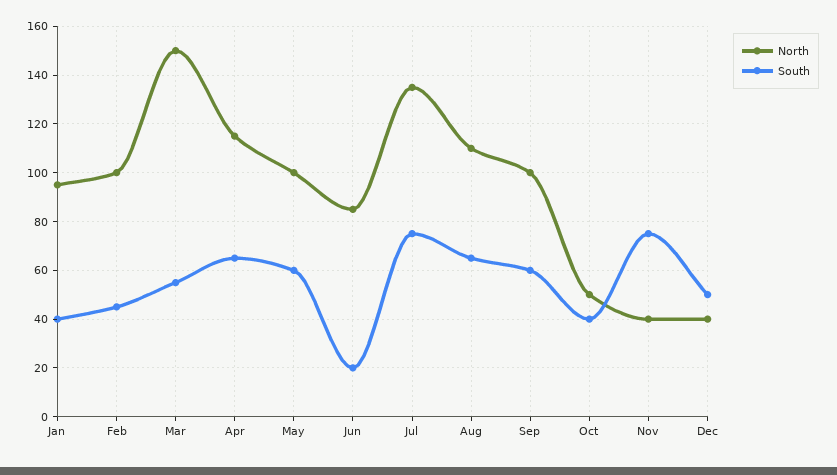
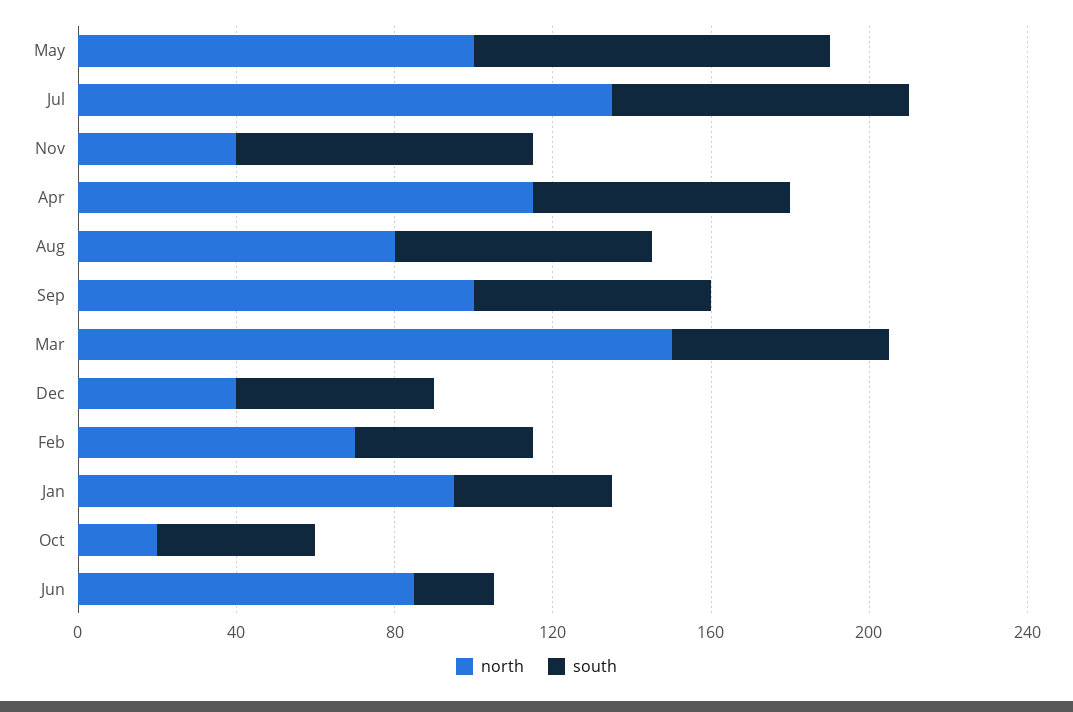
North, Feb: 100 -> 70
South, May: 60 -> 90
North, Aug: 110 -> 80
North, Oct: 50 -> 20

